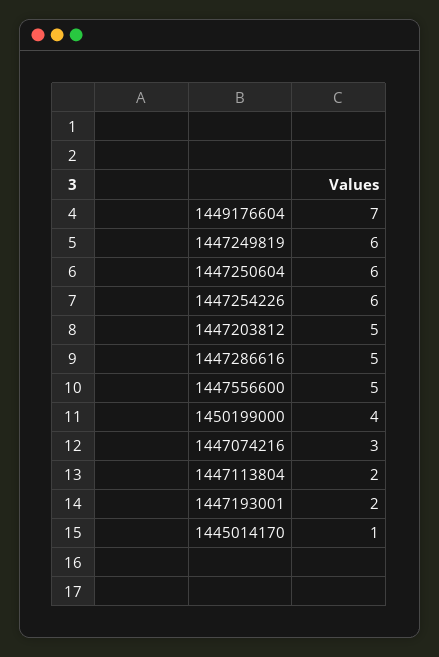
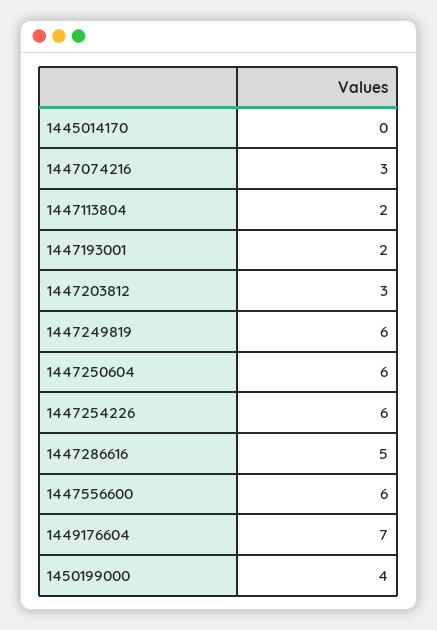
1447203812: 5 -> 3
1447556600: 5 -> 6
1445014170: 1 -> 0

